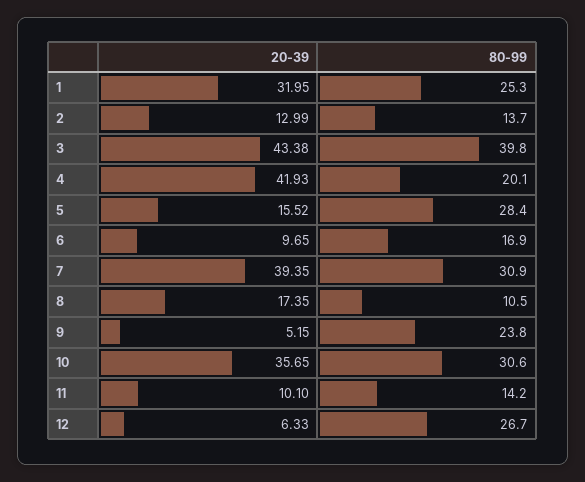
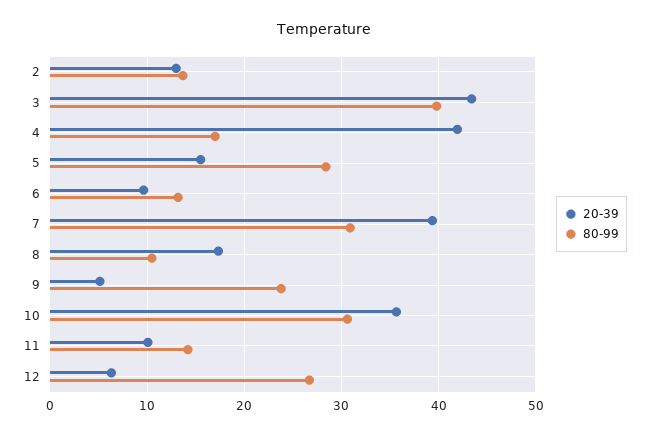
20-39, 1: 31.95 -> none
80-99, 1: 25.3 -> none
80-99, 4: 20.1 -> 17
80-99, 6: 16.9 -> 13

